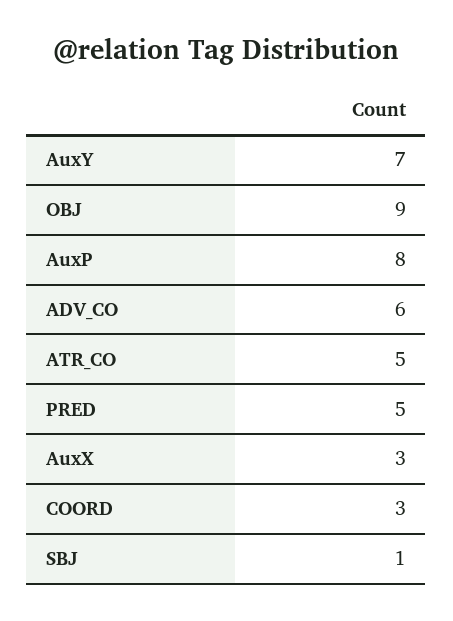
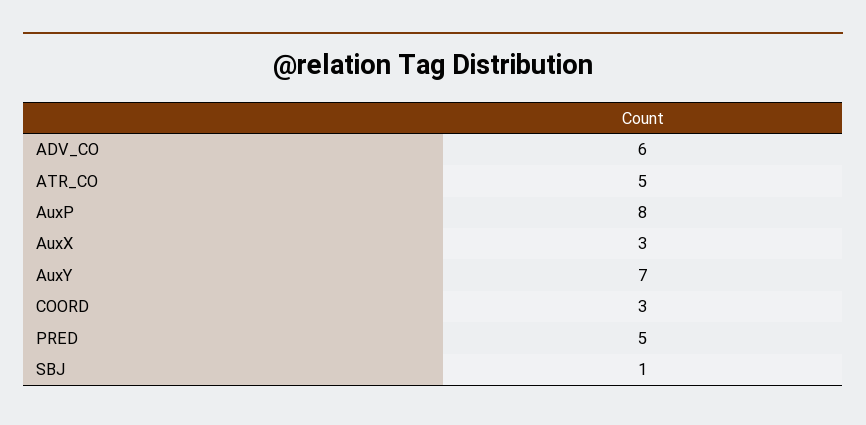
OBJ: 9 -> none

